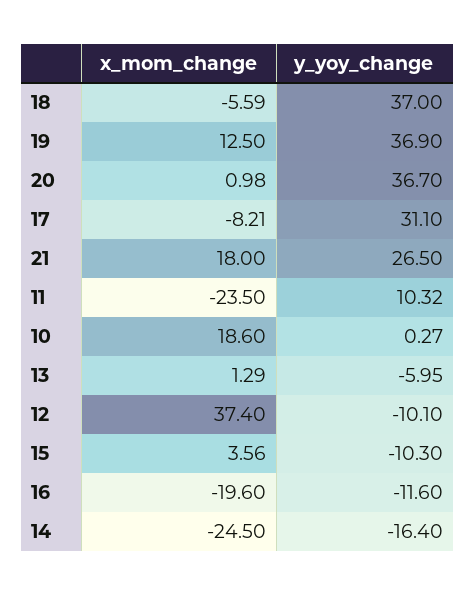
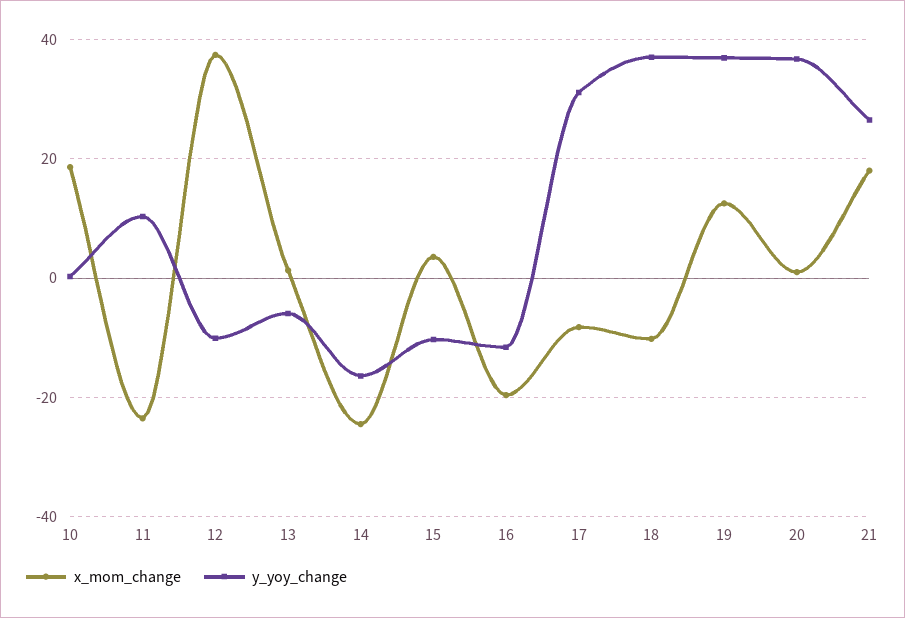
x_mom_change, 18: -5.59 -> -10

